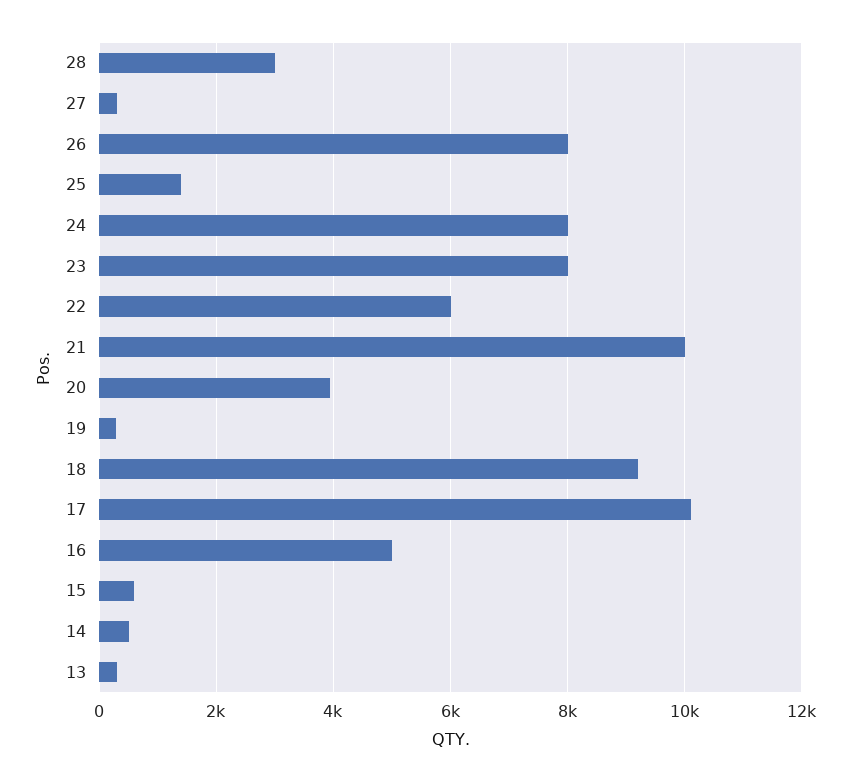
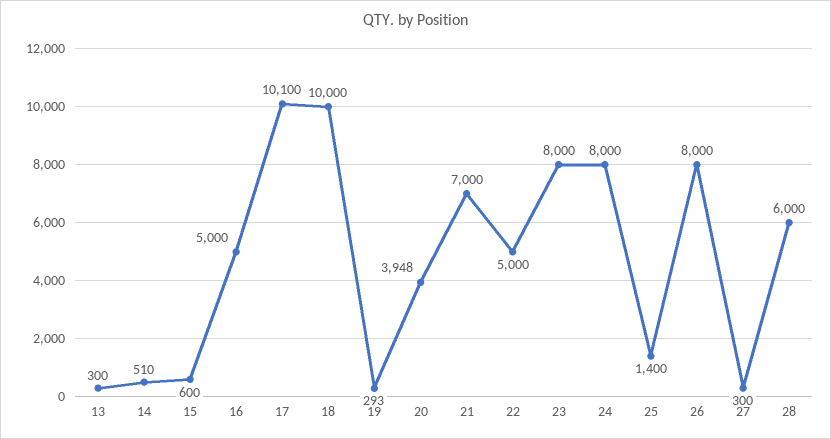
28: 3000 -> 6000
22: 6000 -> 5000
21: 10000 -> 7000
18: 9200 -> 10000

